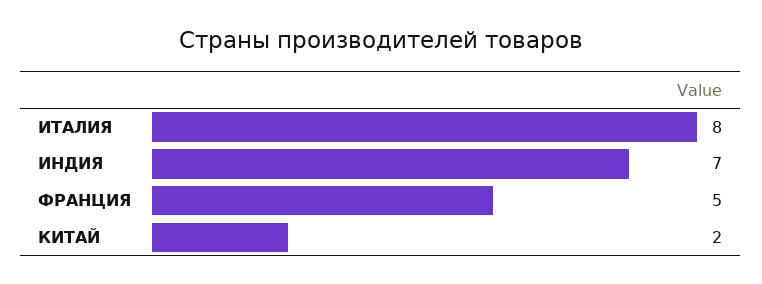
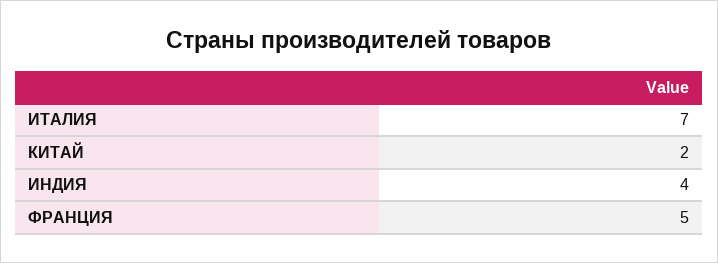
ИТАЛИЯ: 8 -> 7
ИНДИЯ: 7 -> 4

